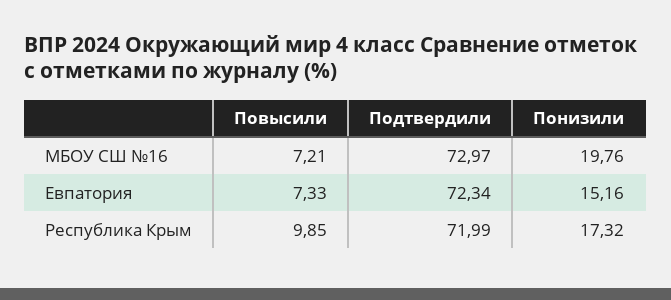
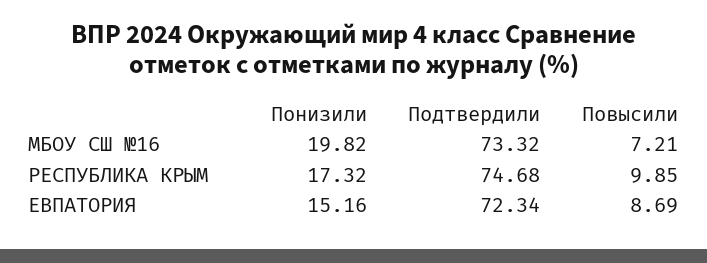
Подтвердили, МБОУ СШ №16: 72.97 -> 73.32
Понизили, МБОУ СШ №16: 19.76 -> 19.82
Повысили, Евпатория: 7.33 -> 8.69
Подтвердили, Республика Крым: 71.99 -> 74.68

